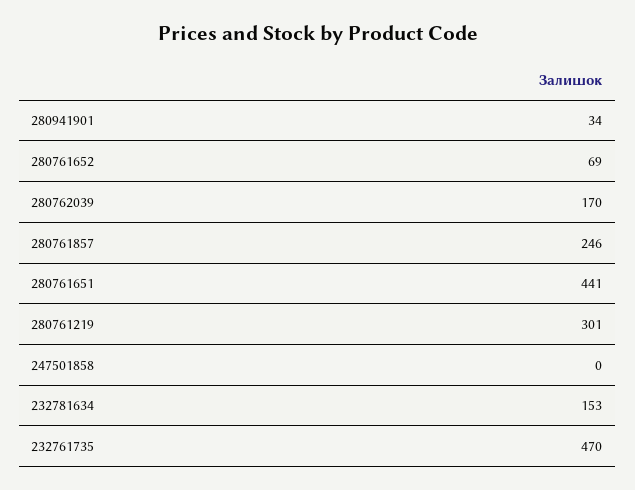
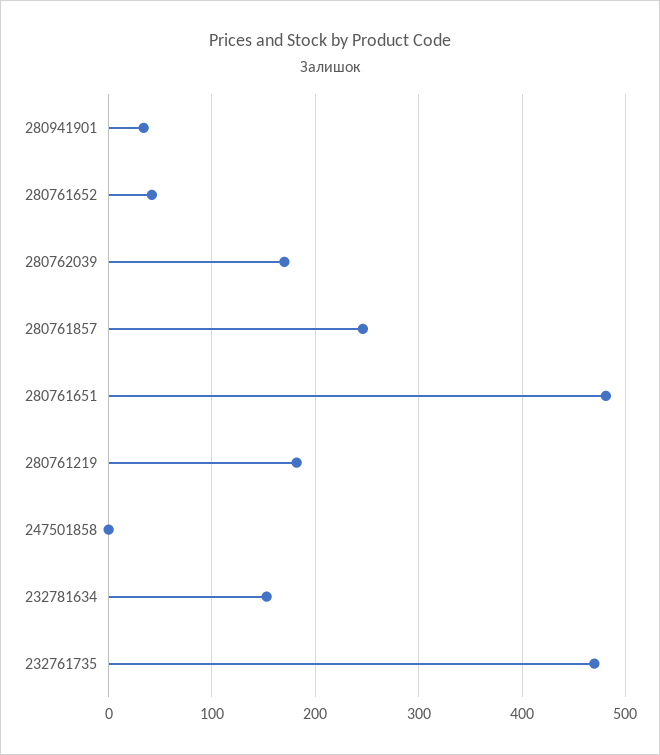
280761652: 69 -> 40
280761651: 441 -> 480
280761219: 301 -> 180

